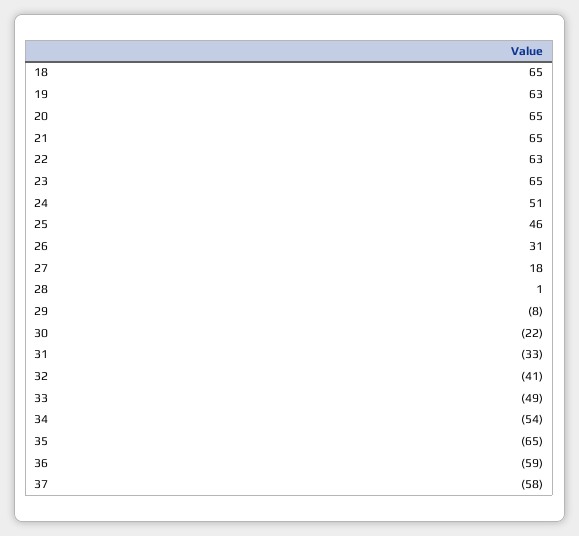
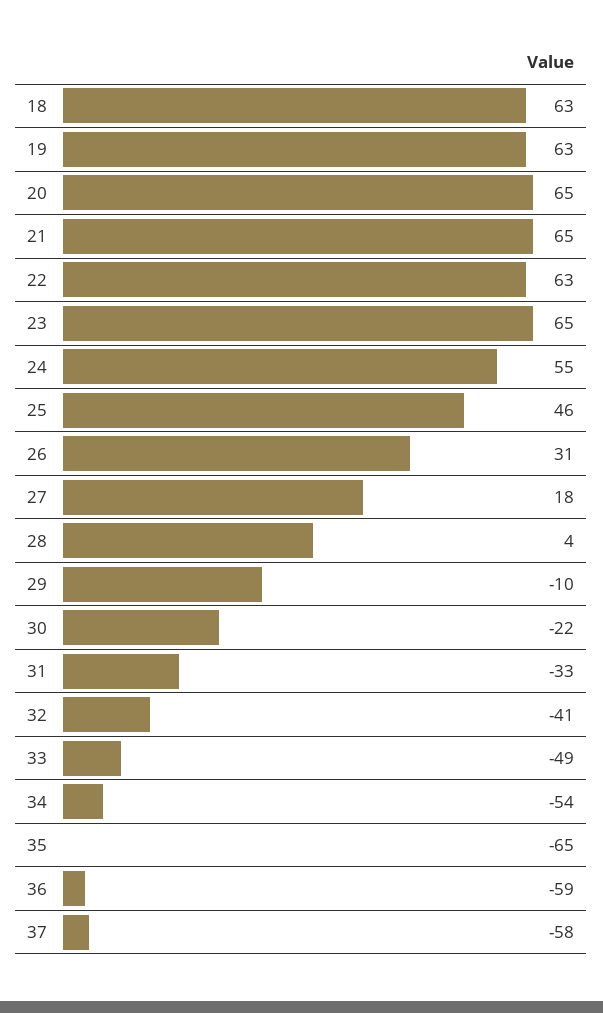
18: 65 -> 63
24: 51 -> 55
28: 1 -> 4
29: -8 -> -10

